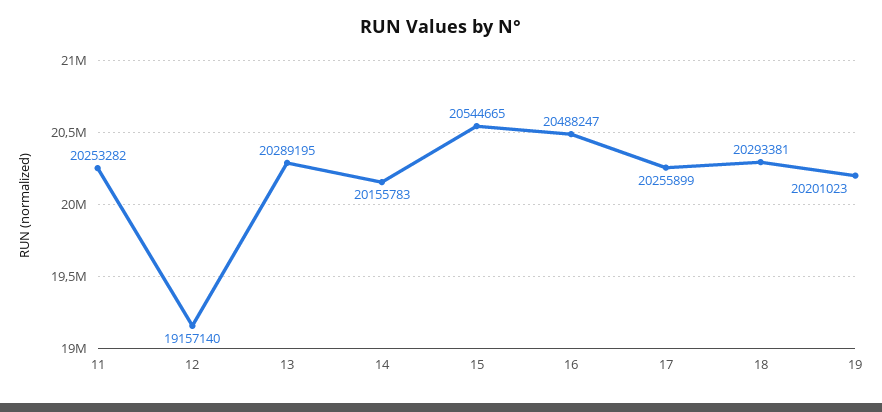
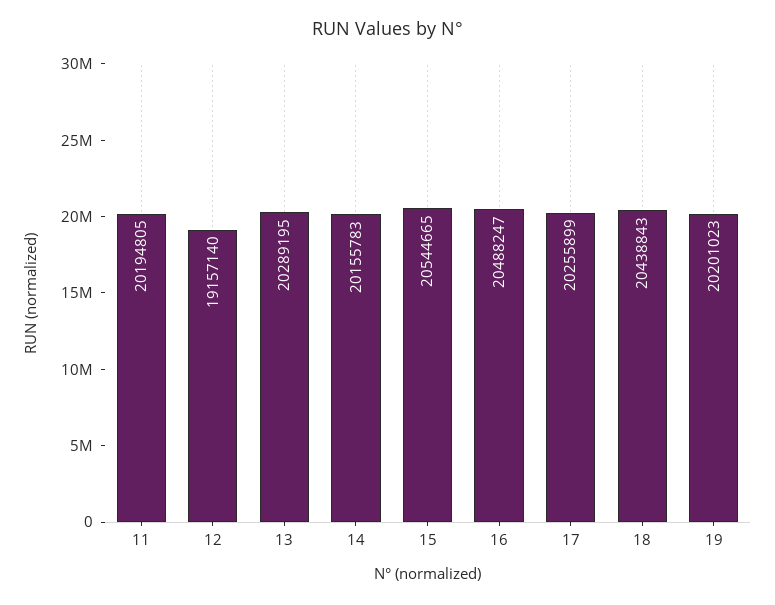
11: 20253282 -> 20194805
18: 20293381 -> 20438843

